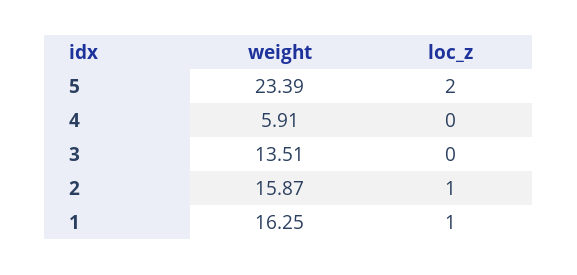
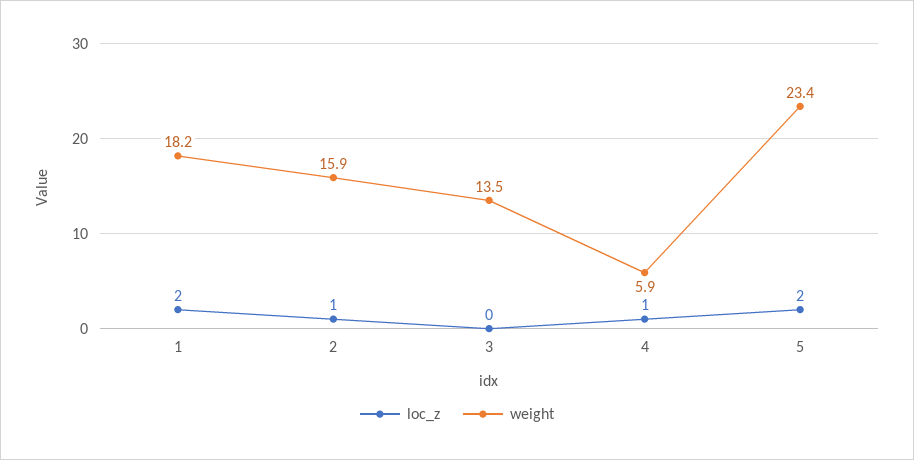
loc_z, 4: 0 -> 1
weight, 1: 16.25 -> 18.2
loc_z, 1: 1 -> 2

